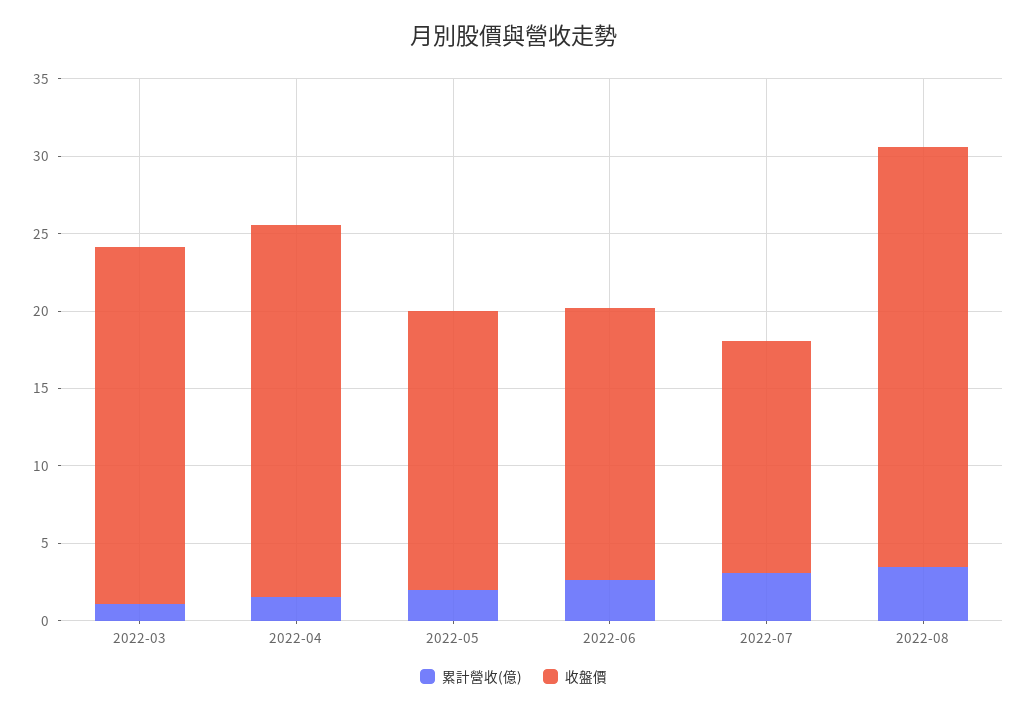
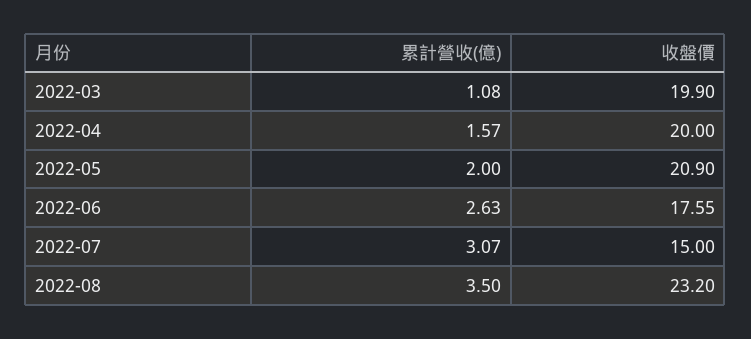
收盤價, 2022-03: 23 -> 19.9
收盤價, 2022-04: 24 -> 20
收盤價, 2022-05: 18 -> 20.9
收盤價, 2022-08: 27 -> 23.2

